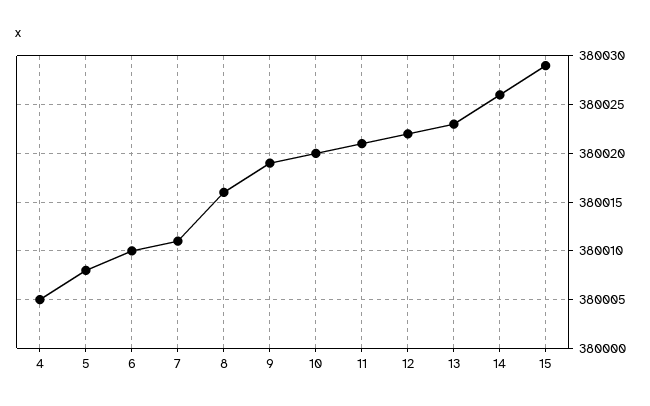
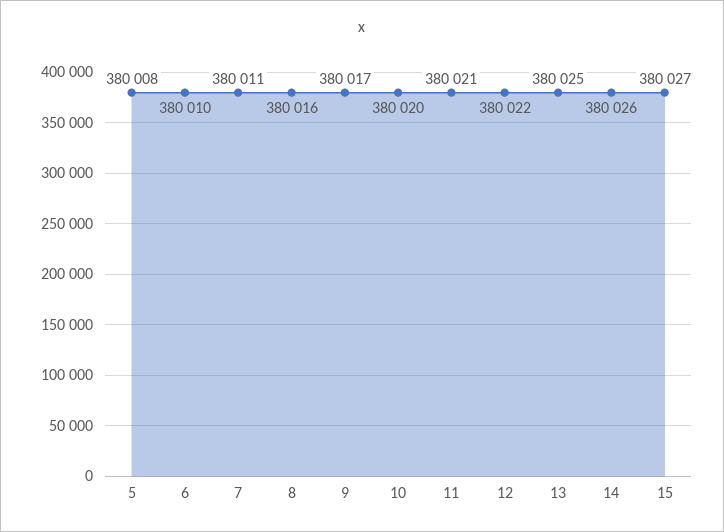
4: 380005 -> none
9: 380019 -> 380017
13: 380023 -> 380025
15: 380029 -> 380027

